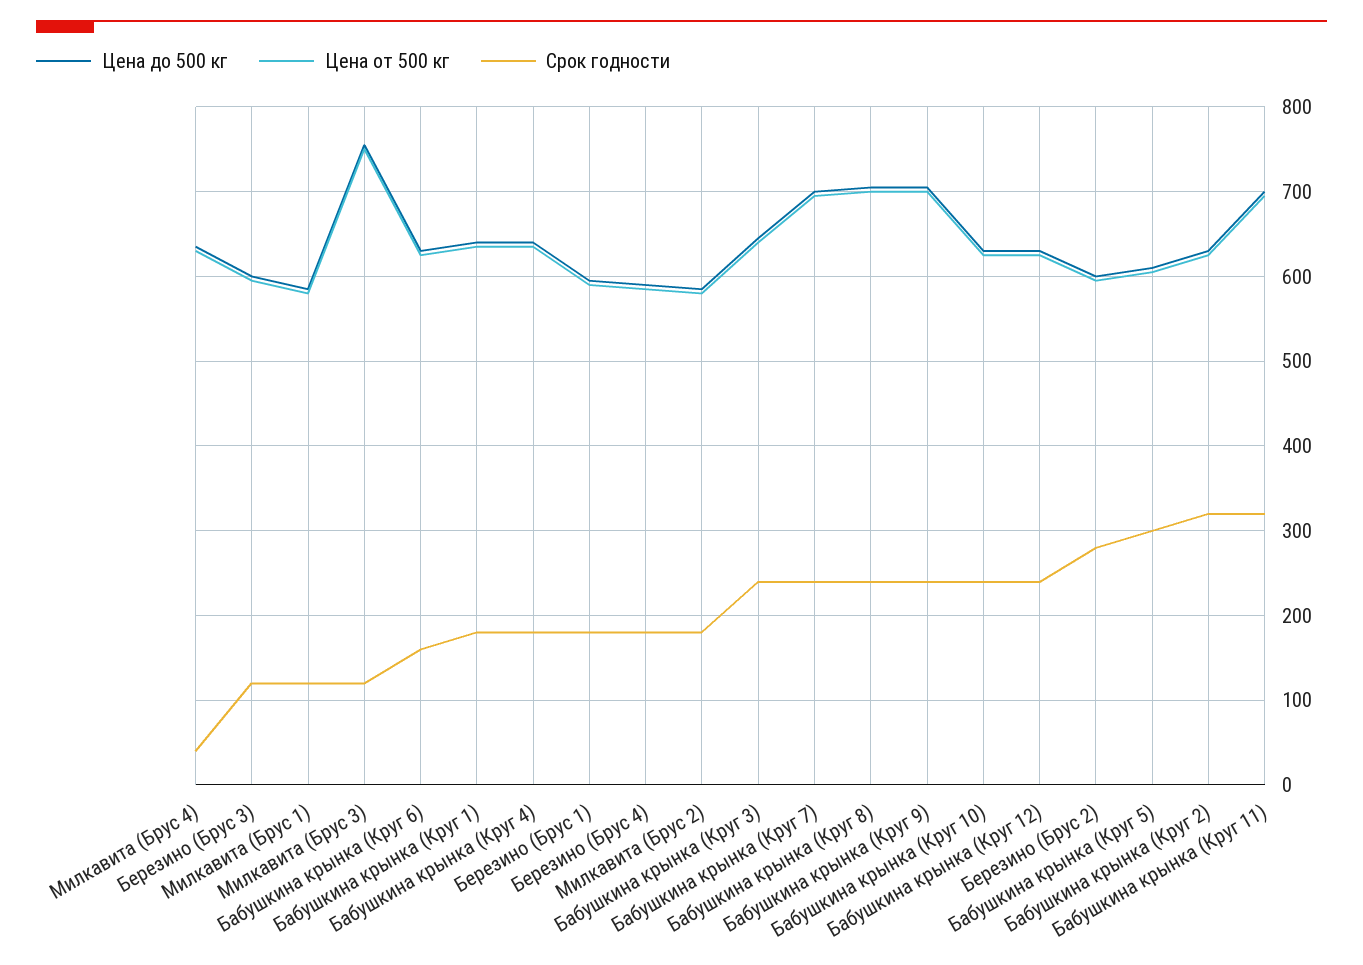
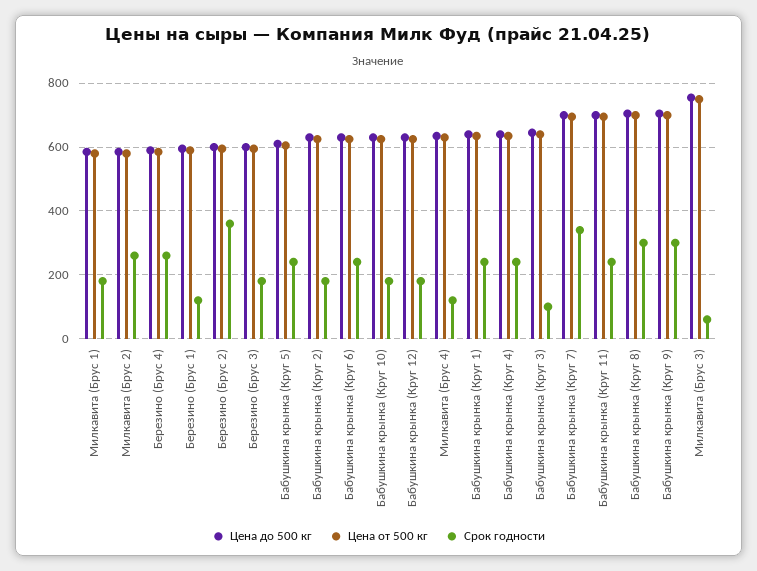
Срок годности, Милкавита (Брус 4): 40 -> 120
Срок годности, Березино (Брус 3): 120 -> 180
Срок годности, Милкавита (Брус 1): 120 -> 180
Срок годности, Милкавита (Брус 3): 120 -> 60
Срок годности, Бабушкина крынка (Круг 6): 160 -> 240
Срок годности, Бабушкина крынка (Круг 1): 180 -> 240
Срок годности, Бабушкина крынка (Круг 4): 180 -> 240
Срок годности, Березино (Брус 1): 180 -> 120
Срок годности, Березино (Брус 4): 180 -> 260
Срок годности, Милкавита (Брус 2): 180 -> 260
Срок годности, Бабушкина крынка (Круг 3): 240 -> 100
Срок годности, Бабушкина крынка (Круг 7): 240 -> 340
Срок годности, Бабушкина крынка (Круг 8): 240 -> 300
Срок годности, Бабушкина крынка (Круг 9): 240 -> 300
Срок годности, Бабушкина крынка (Круг 10): 240 -> 180
Срок годности, Бабушкина крынка (Круг 12): 240 -> 180
Срок годности, Березино (Брус 2): 280 -> 360
Срок годности, Бабушкина крынка (Круг 5): 300 -> 240
Срок годности, Бабушкина крынка (Круг 2): 320 -> 180
Срок годности, Бабушкина крынка (Круг 11): 320 -> 240

